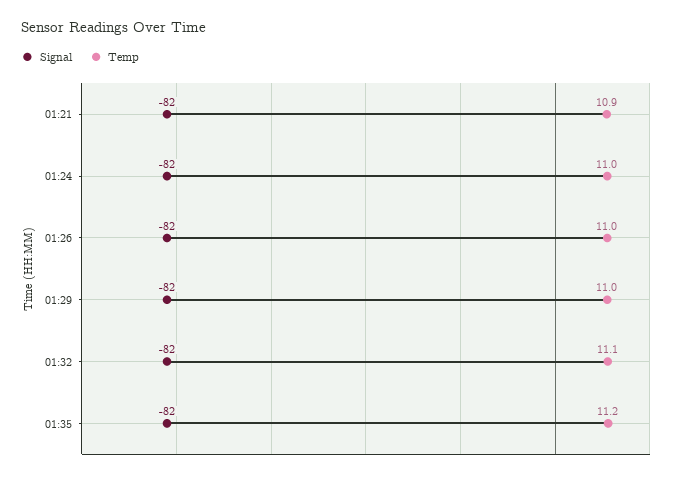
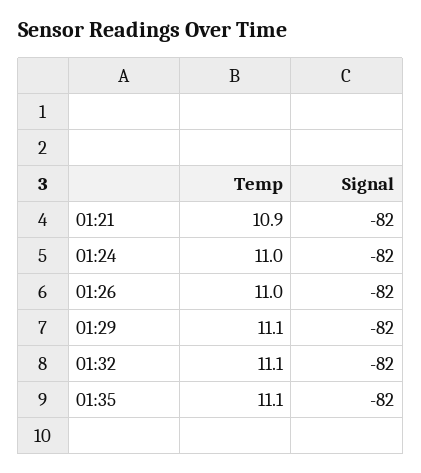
Temp, 01:29: 11 -> 11.1
Temp, 01:35: 11.2 -> 11.1

